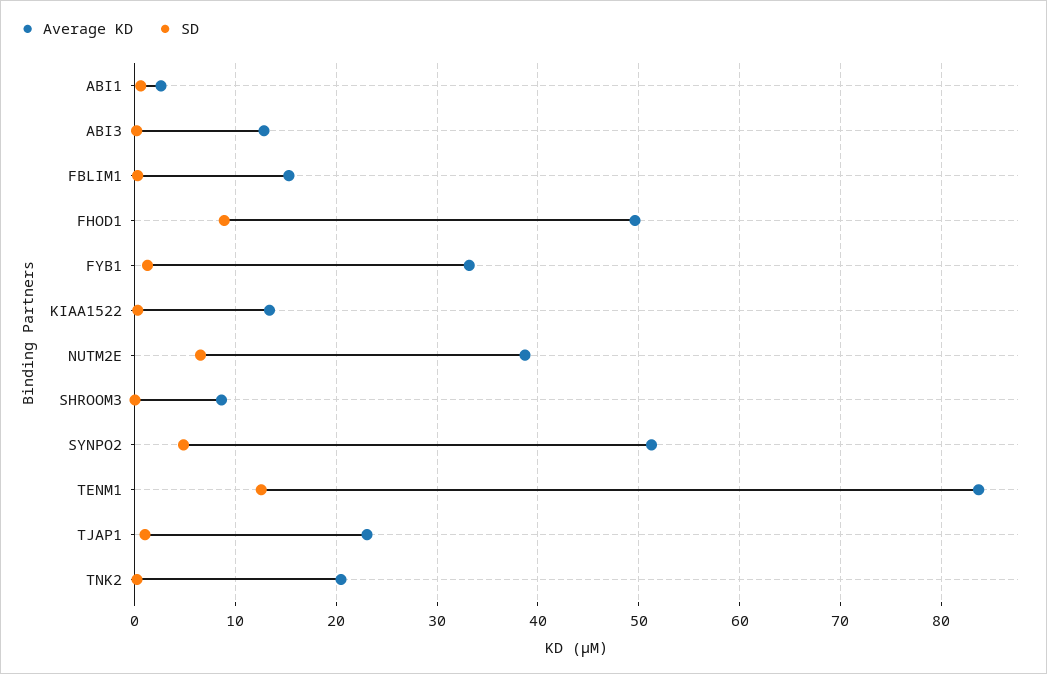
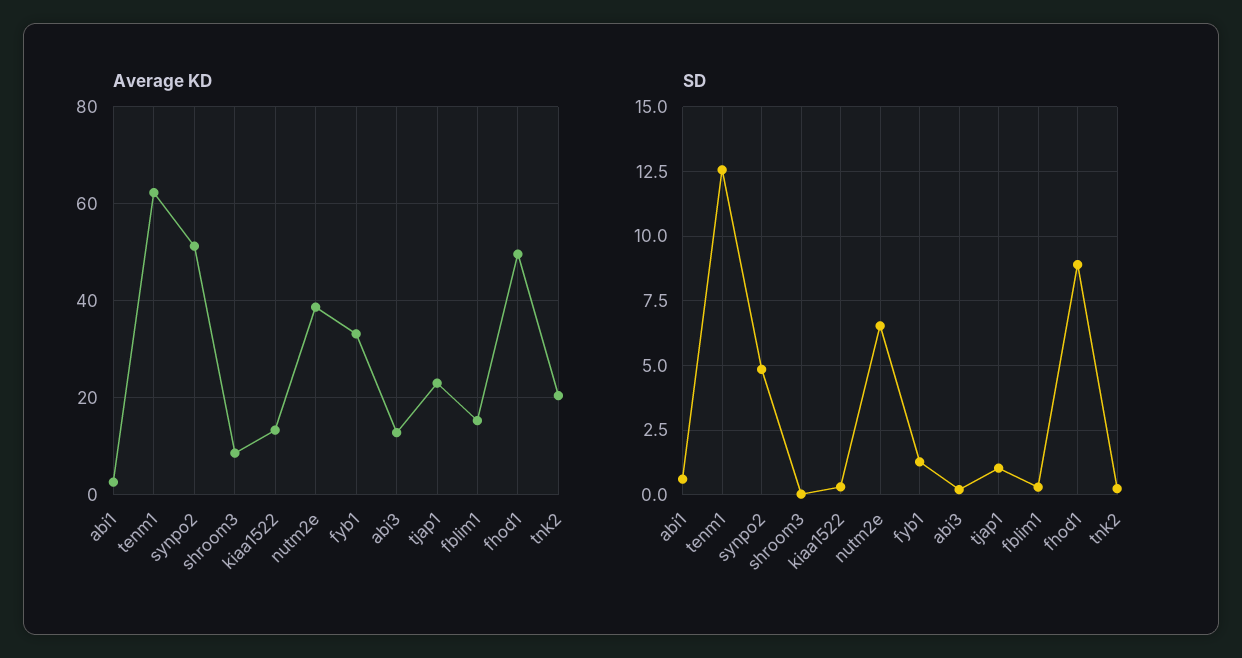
Average KD, TENM1: 84 -> 62

